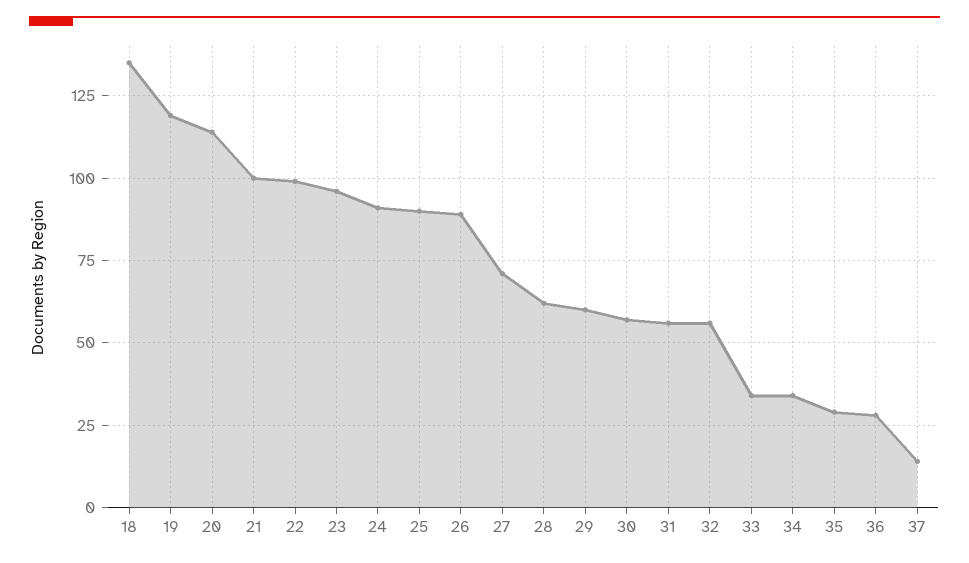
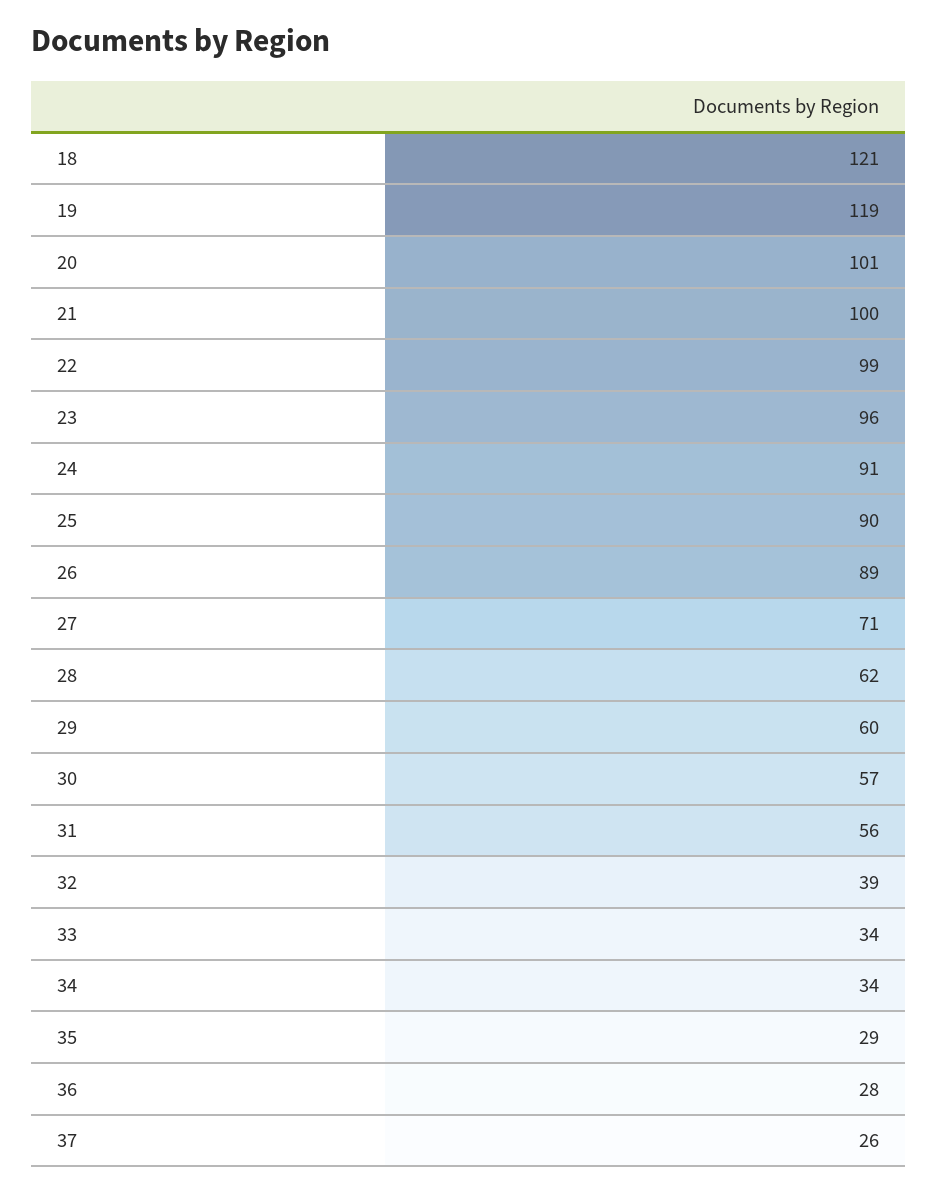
18: 135 -> 121
20: 115 -> 101
32: 55 -> 39
37: 15 -> 26

